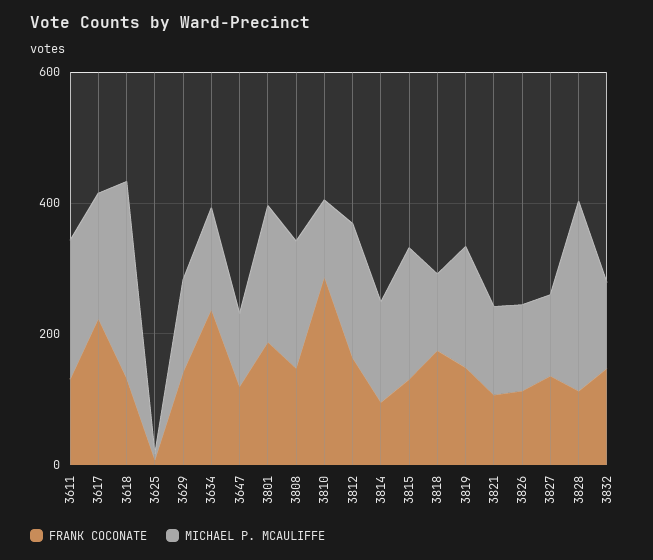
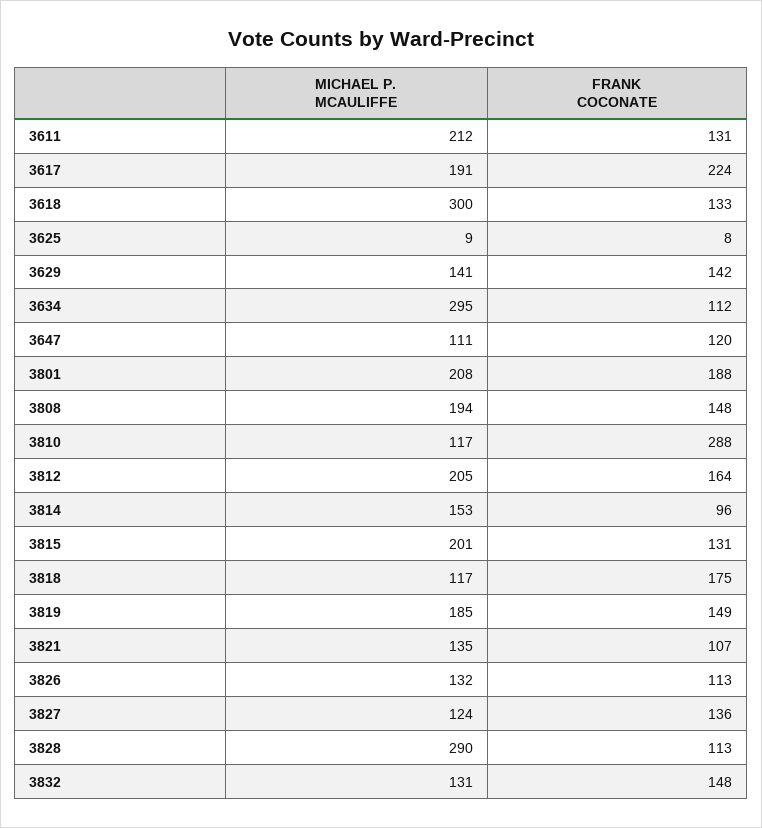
FRANK COCONATE, 3634: 250 -> 112
MICHAEL P. MCAULIFFE, 3634: 150 -> 295

